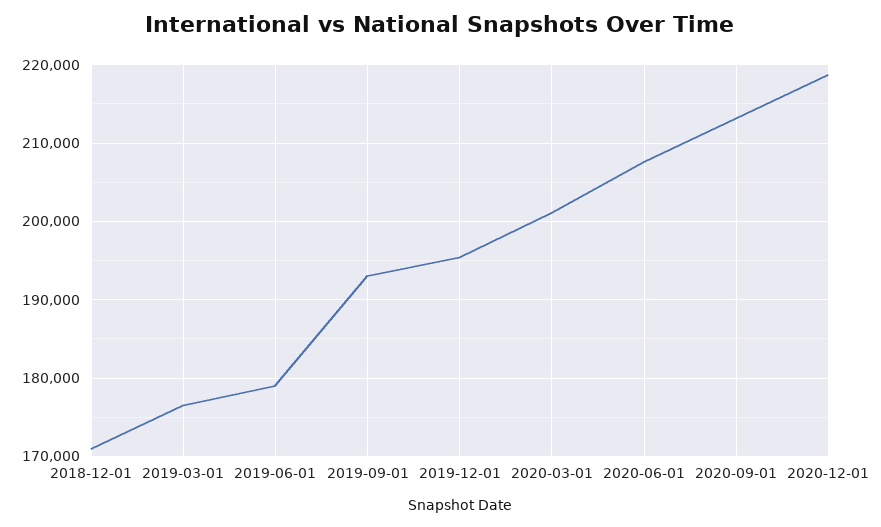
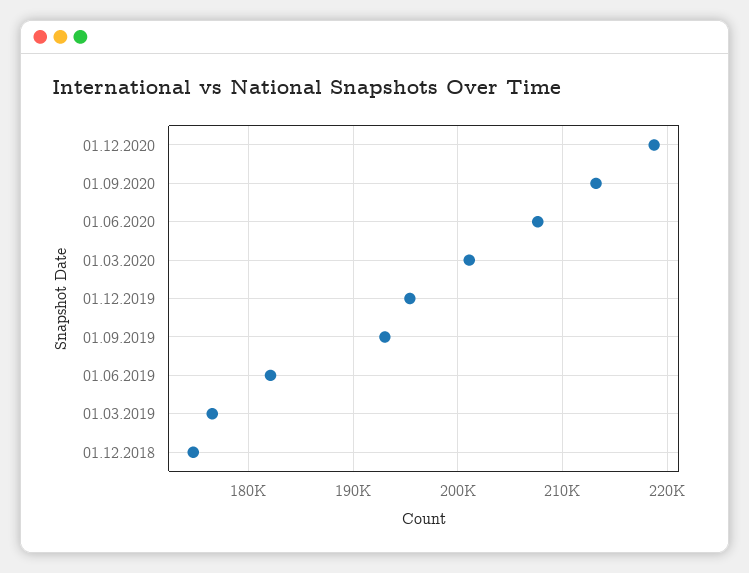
2018-12-01: 171000 -> 175000
2019-06-01: 179000 -> 182000

